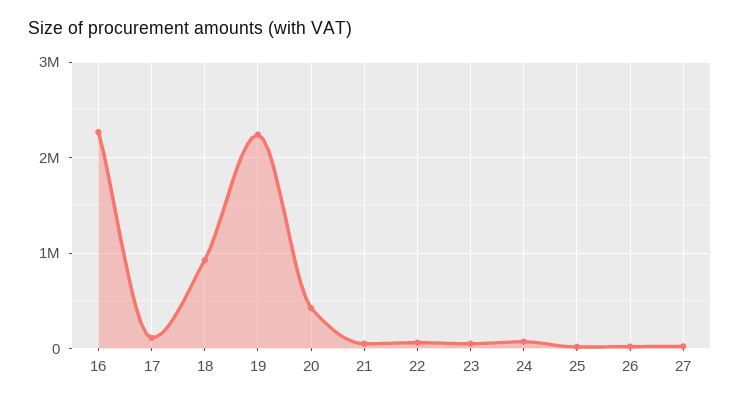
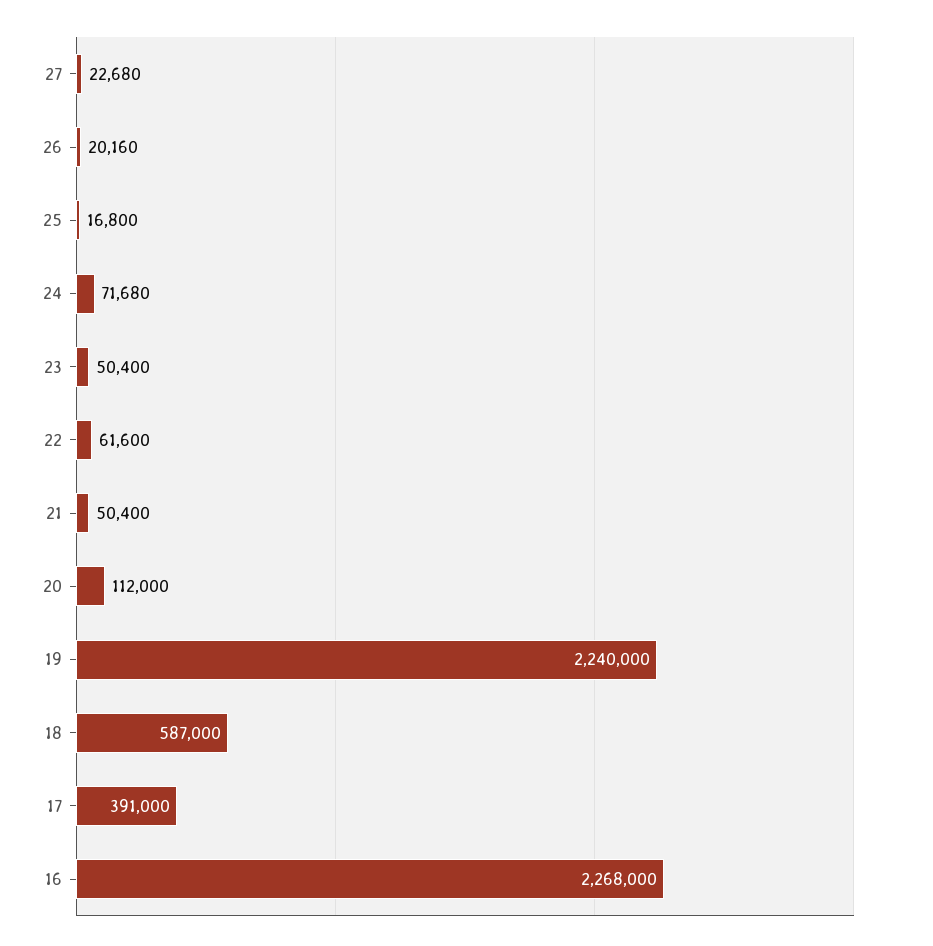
17: 100000 -> 391000
18: 900000 -> 587000
20: 400000 -> 112000

